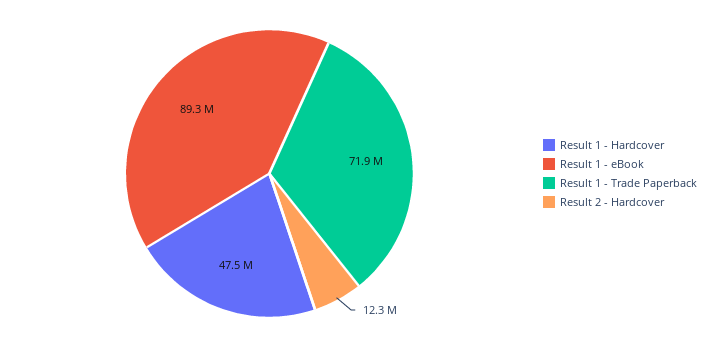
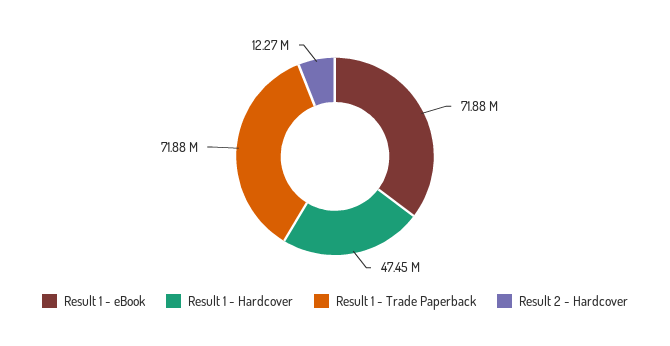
Result 1 - eBook: 89300000 -> 71880000

